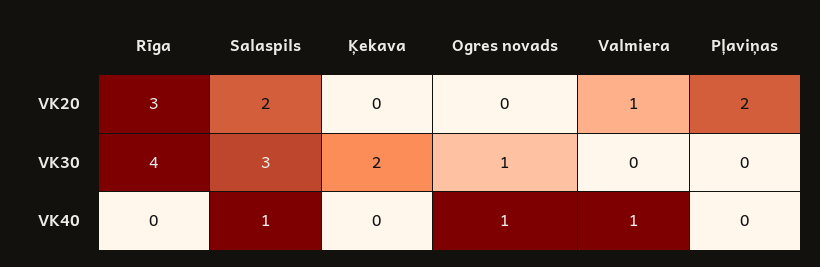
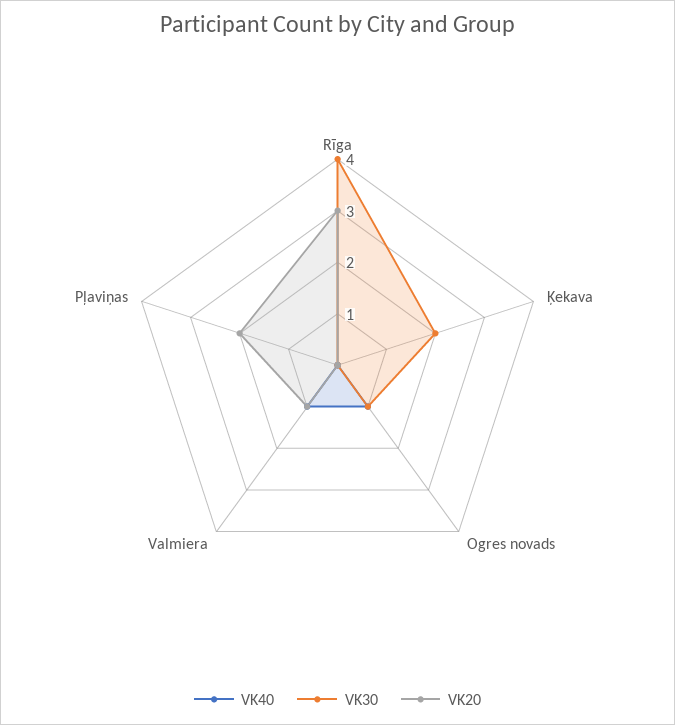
VK20, Salaspils: 2 -> none
VK30, Salaspils: 3 -> none
VK40, Salaspils: 1 -> none

